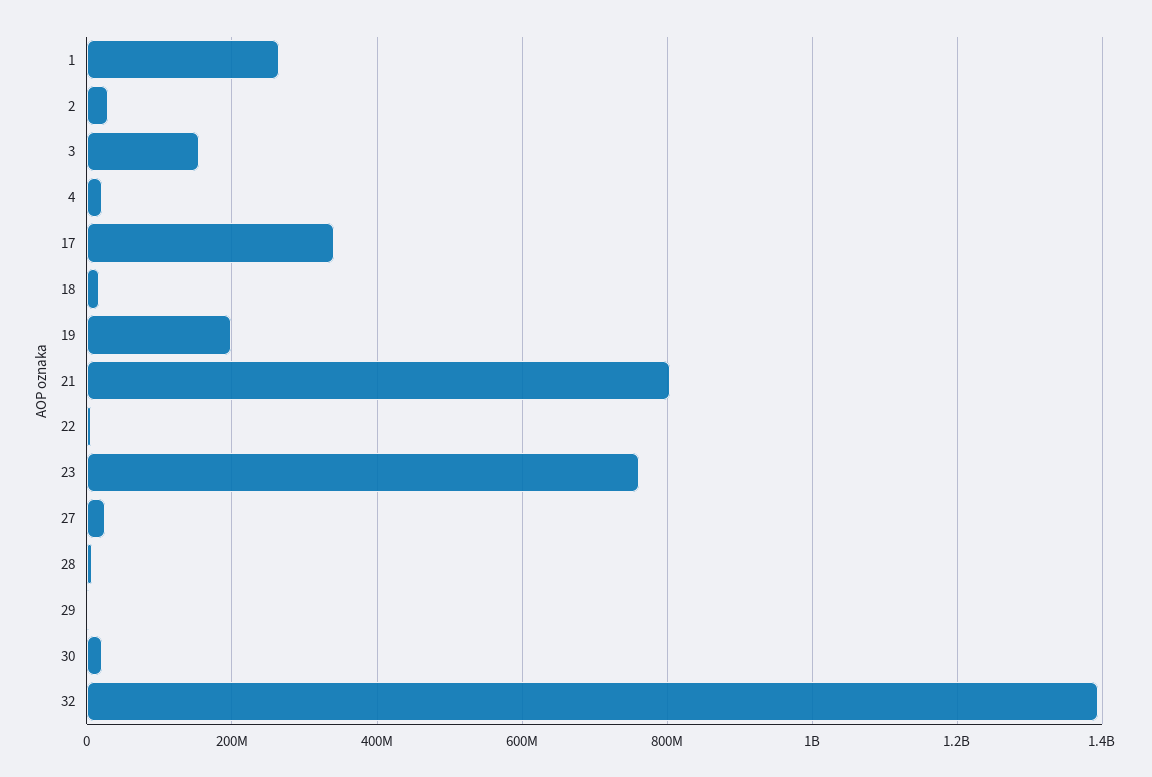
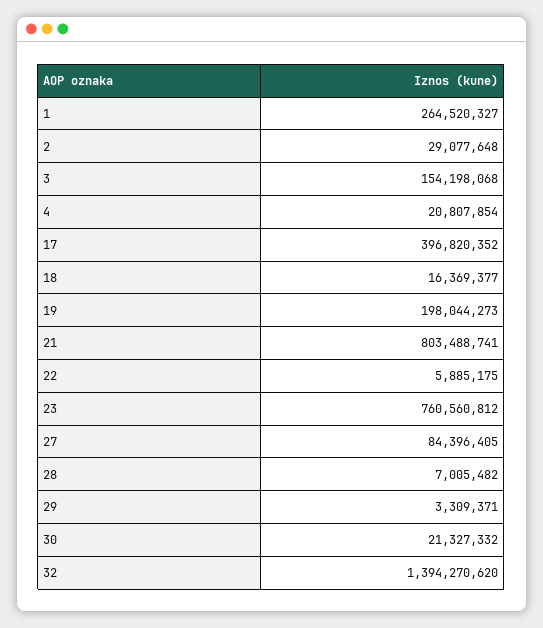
17: 340000000 -> 396820352
27: 20000000 -> 84396405

